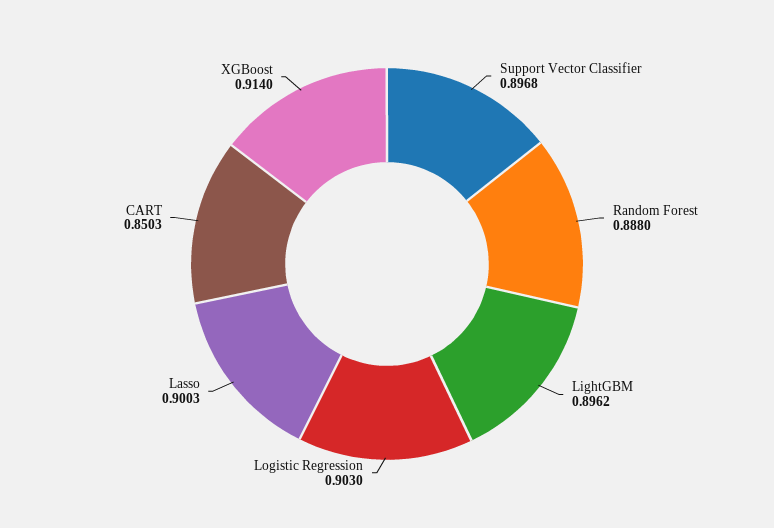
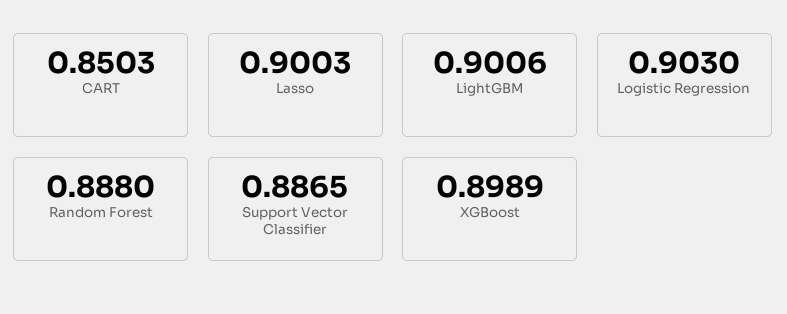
Support Vector Classifier: 0.8968 -> 0.8865
LightGBM: 0.8962 -> 0.9006
XGBoost: 0.914 -> 0.8989

